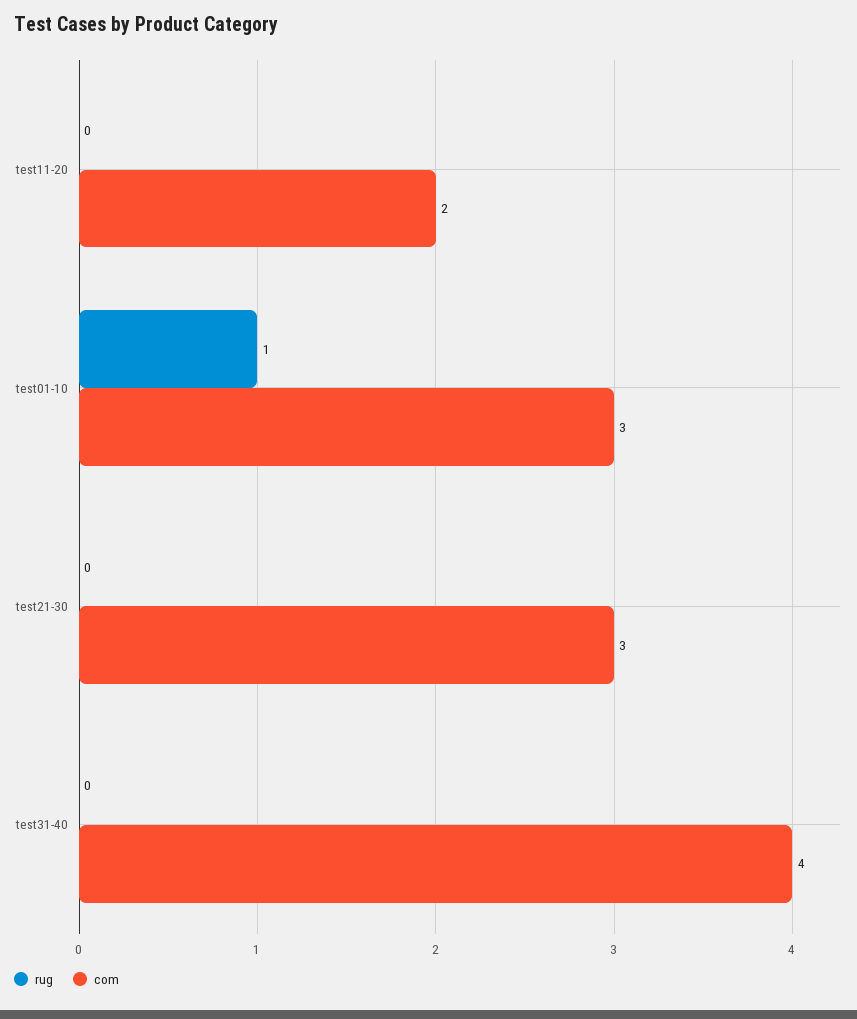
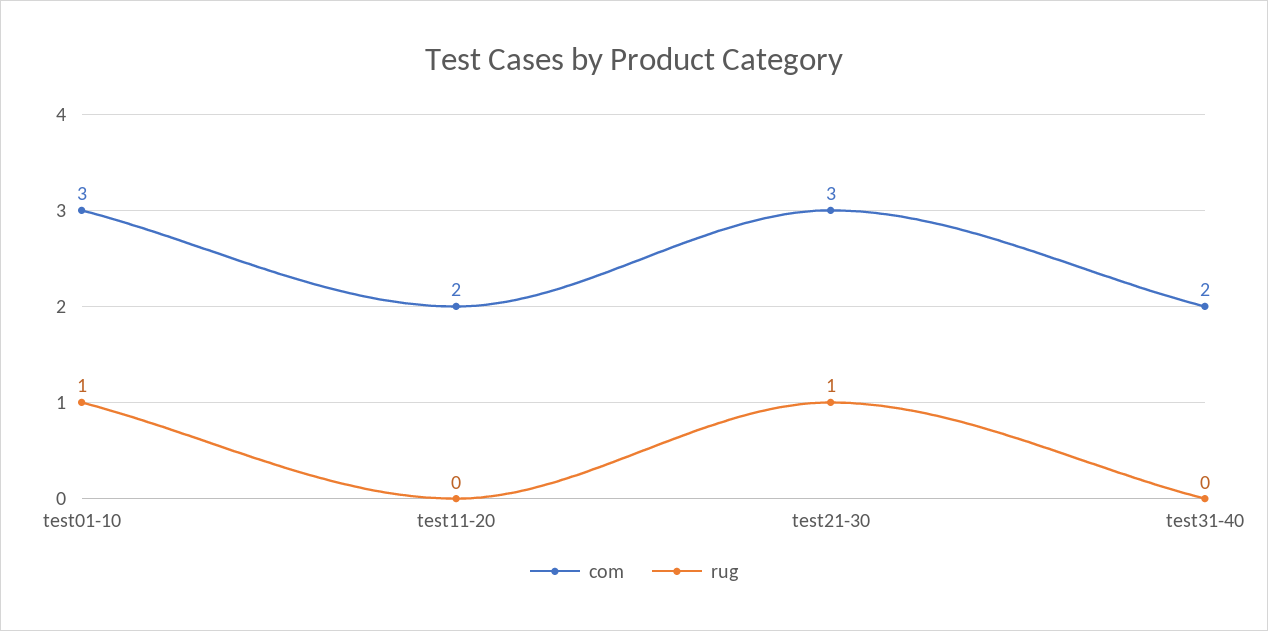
rug, test21-30: 0 -> 1
com, test31-40: 4 -> 2

